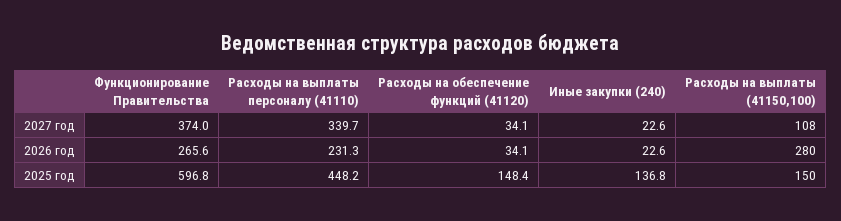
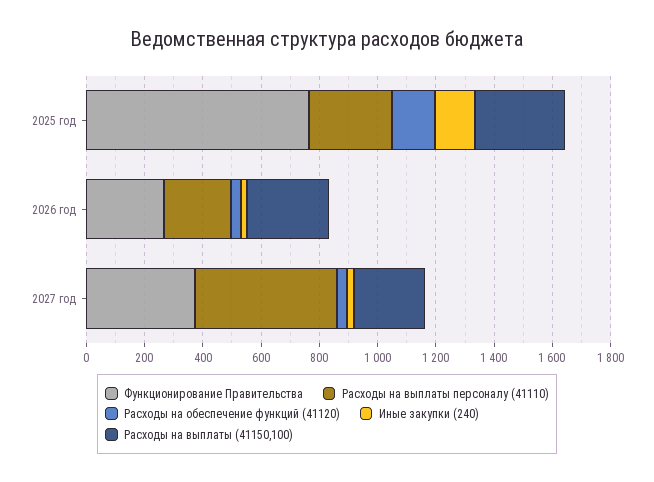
Расходы на выплаты персоналу (41110), 2027 год: 339.7 -> 500
Расходы на выплаты (41150,100), 2027 год: 108 -> 250
Функционирование Правительства, 2025 год: 596.8 -> 750
Расходы на выплаты персоналу (41110), 2025 год: 448.2 -> 300
Расходы на выплаты (41150,100), 2025 год: 150 -> 300

